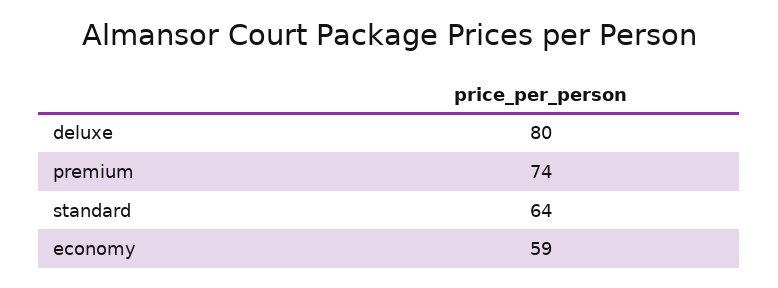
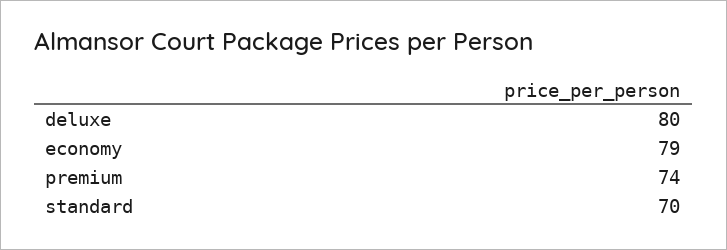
standard: 64 -> 70
economy: 59 -> 79

